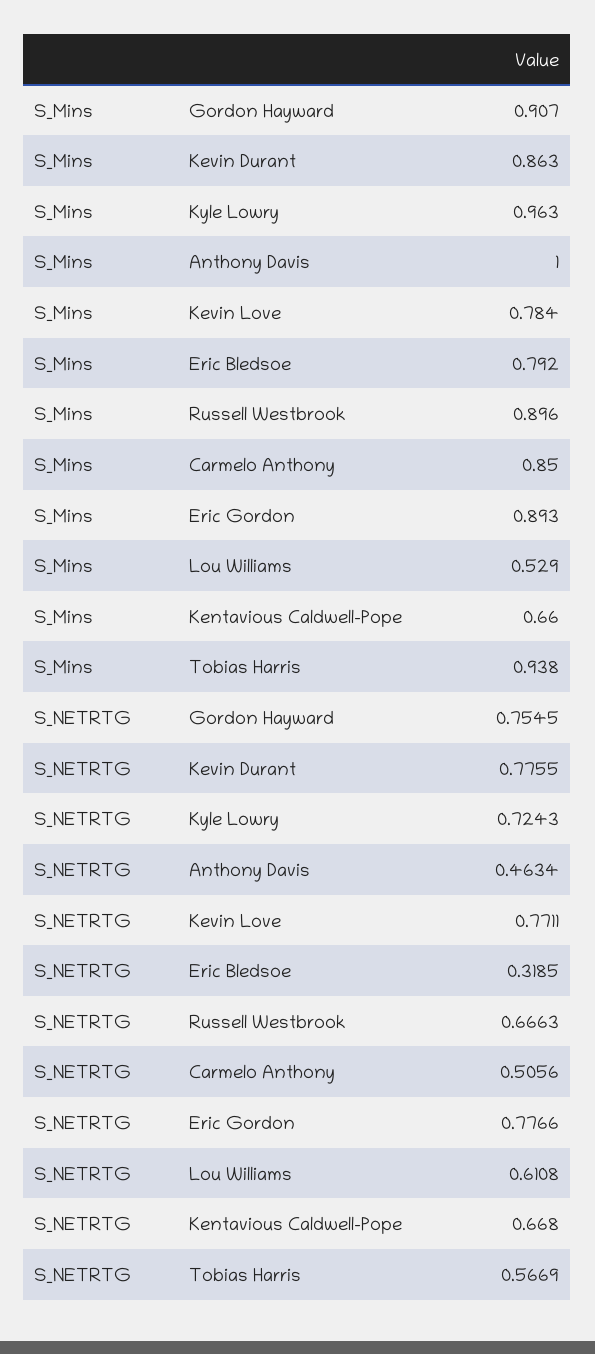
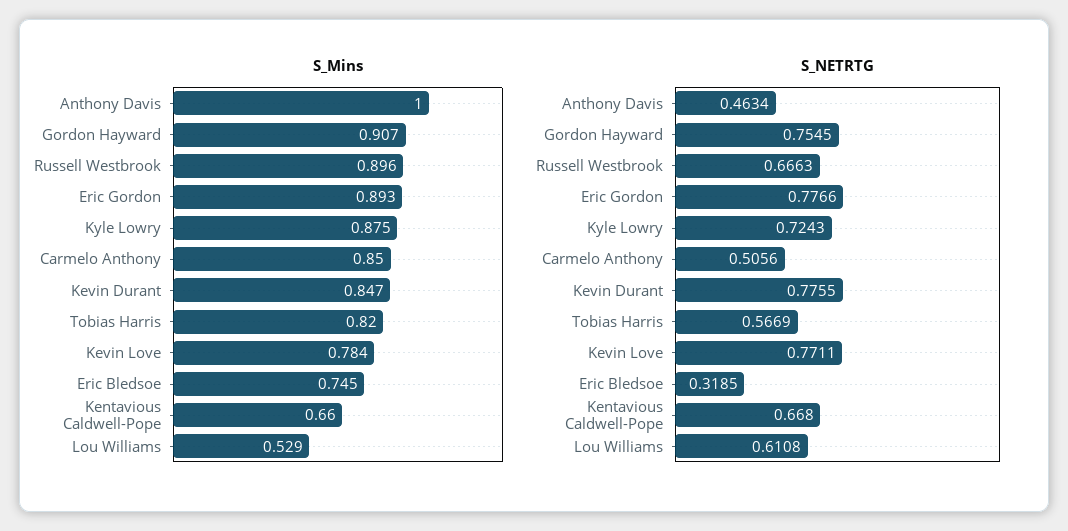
S_Mins, Kevin Durant: 0.863 -> 0.847
S_Mins, Kyle Lowry: 0.963 -> 0.875
S_Mins, Eric Bledsoe: 0.792 -> 0.745
S_Mins, Tobias Harris: 0.938 -> 0.82

